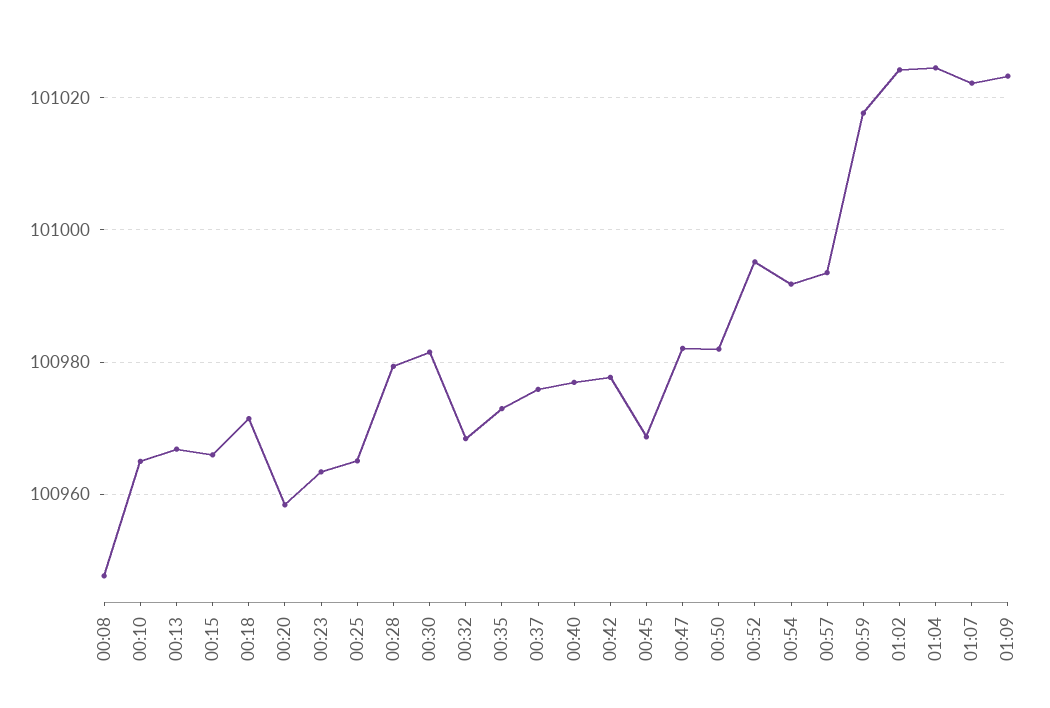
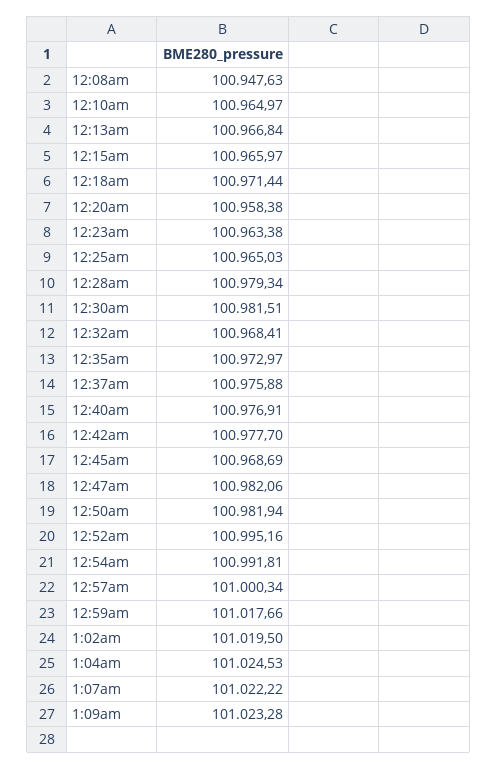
00:57: 100994 -> 101000.34
01:02: 101024 -> 101019.5

